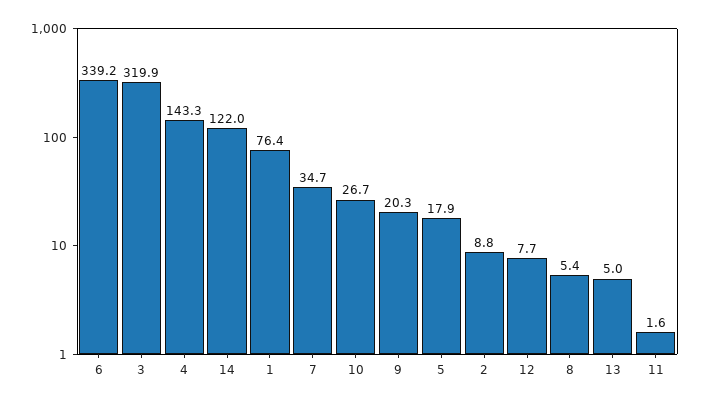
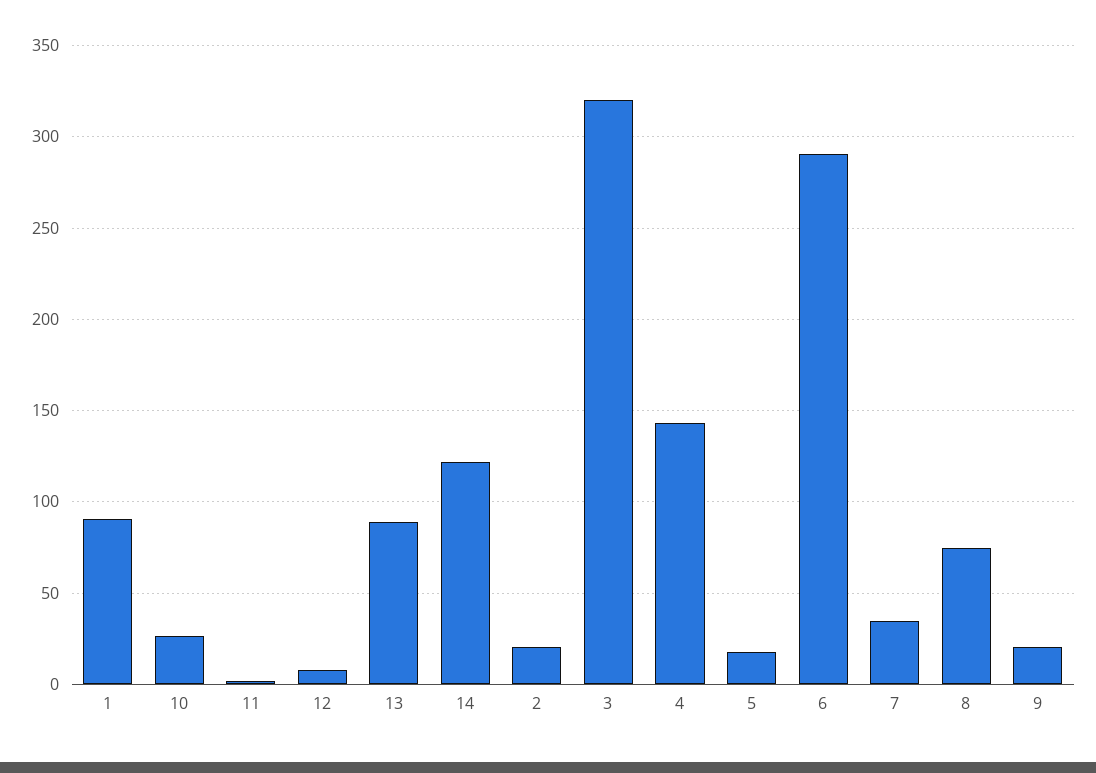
6: 339.2 -> 290
1: 76.4 -> 90
2: 8.8 -> 20
8: 5.4 -> 75
13: 5 -> 90

